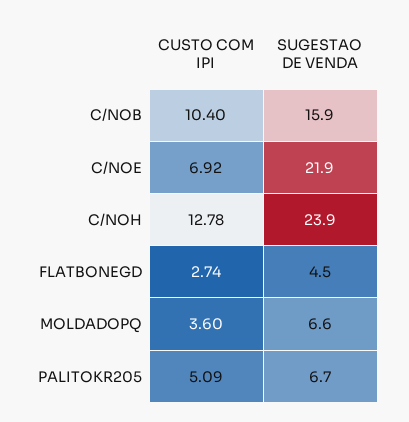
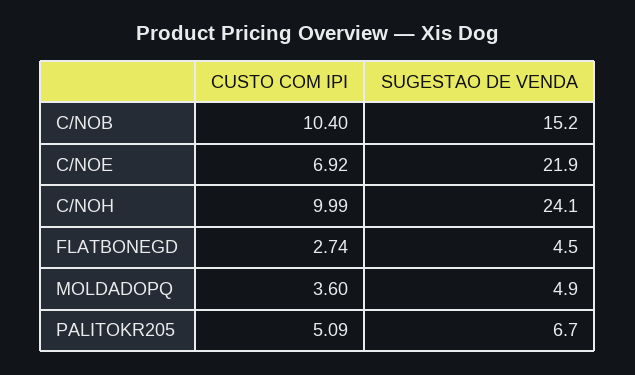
SUGESTAO DE VENDA, C/NOB: 15.9 -> 15.2
CUSTO COM IPI, C/NOH: 12.78 -> 9.99
SUGESTAO DE VENDA, C/NOH: 23.9 -> 24.1
SUGESTAO DE VENDA, MOLDADOPQ: 6.6 -> 4.9

